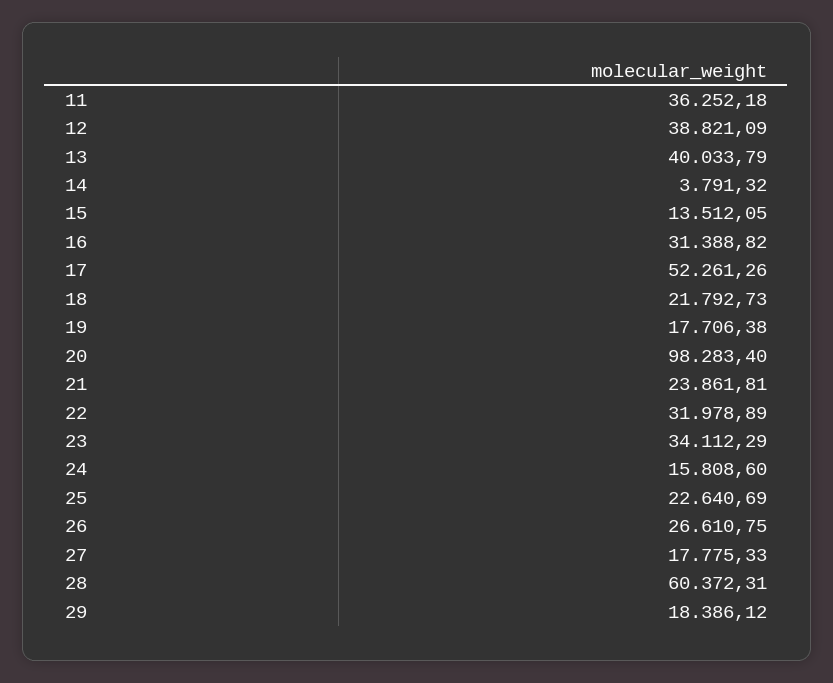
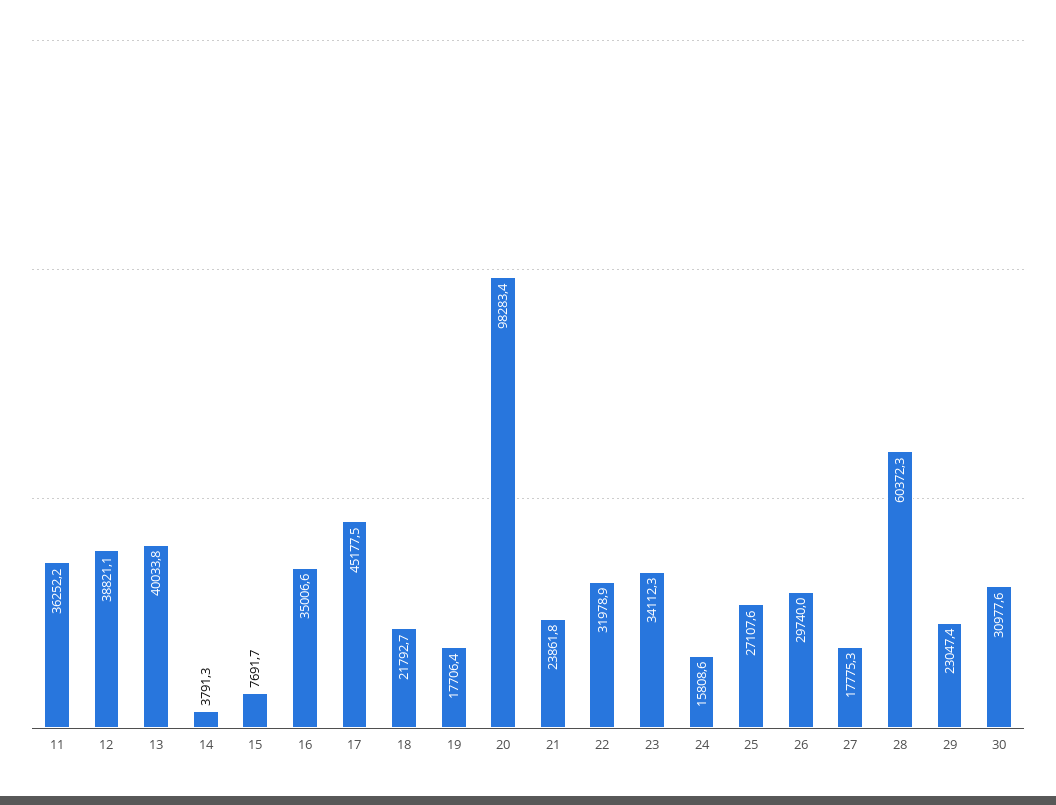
15: 13512.05 -> 7691.7
16: 31388.82 -> 35006.6
17: 52261.26 -> 45177.5
25: 22640.69 -> 27107.6
26: 26610.75 -> 29740
29: 18386.12 -> 23047.4
30: none -> 30977.6

